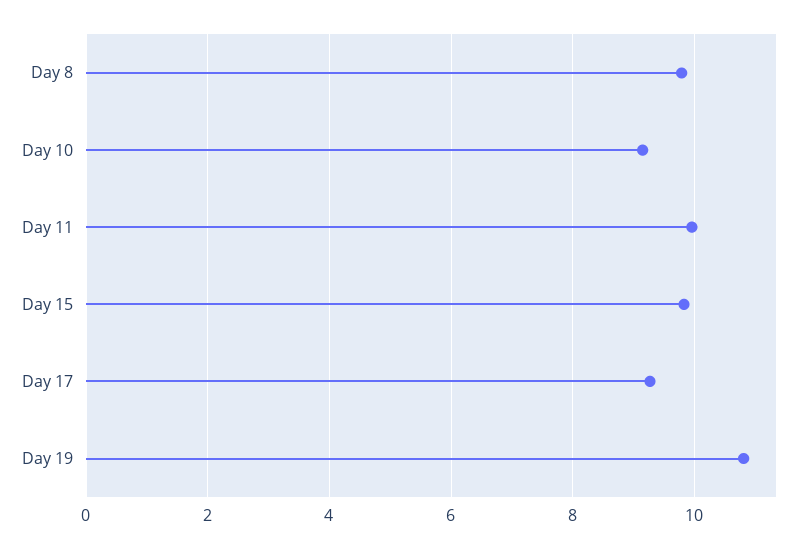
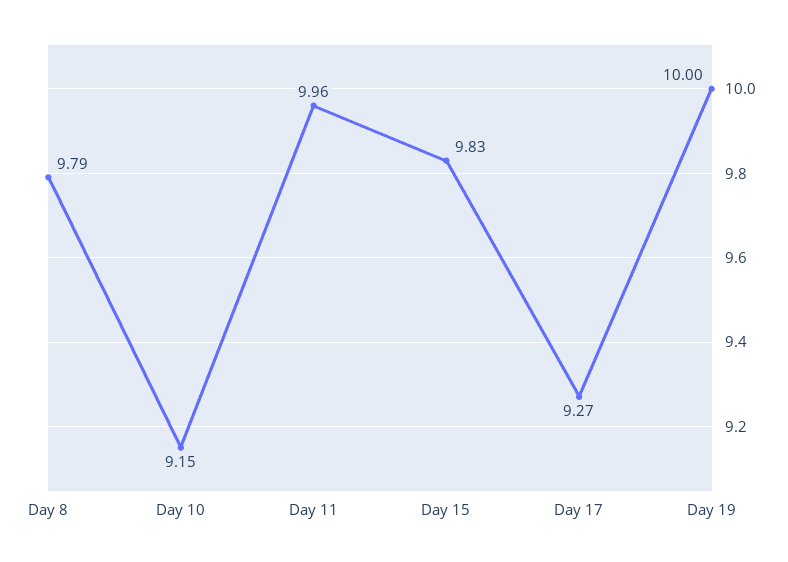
Day 19: 10.8 -> 10

